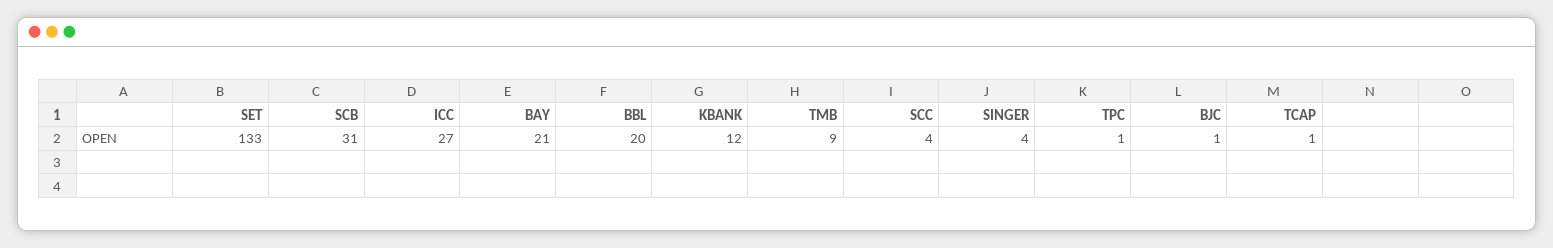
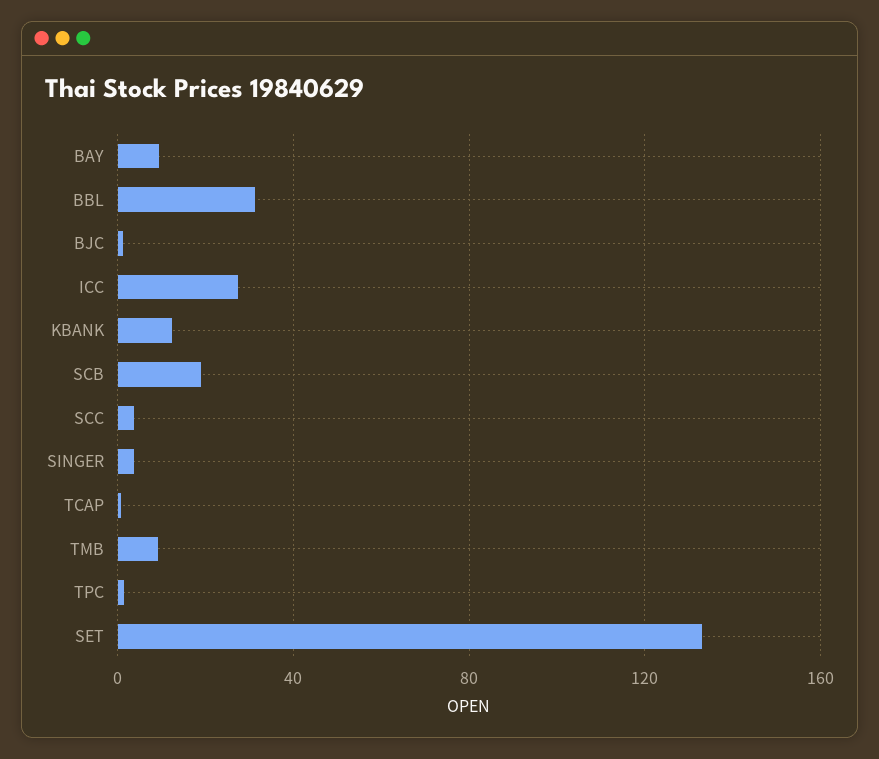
SCB: 31 -> 20
BAY: 21 -> 10
BBL: 20 -> 30

